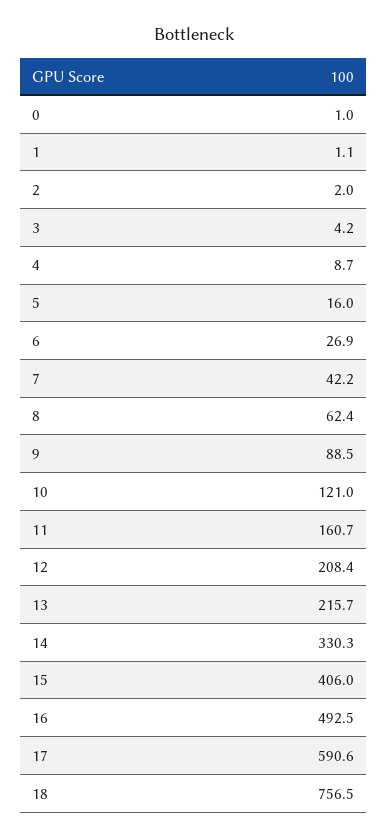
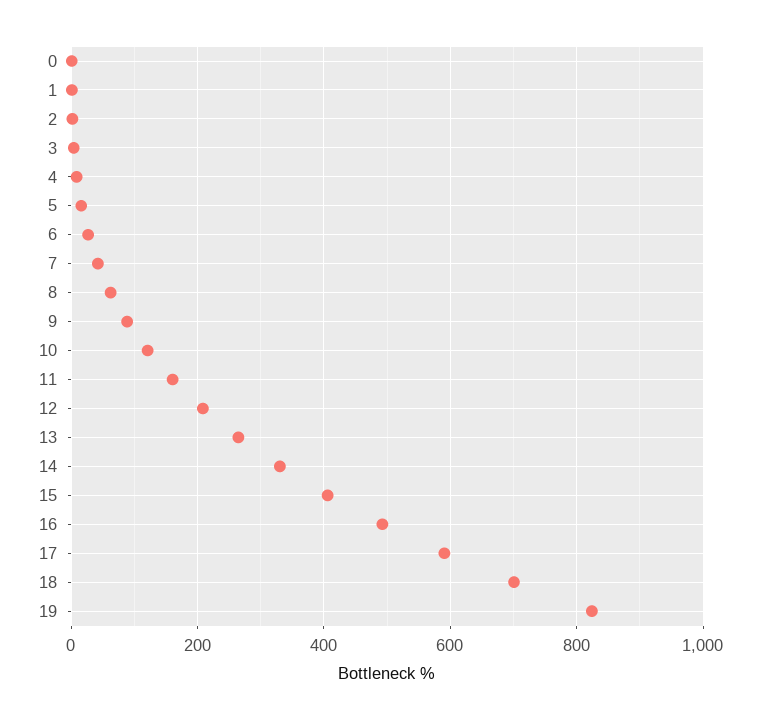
13: 215.7 -> 260
18: 756.5 -> 700
19: none -> 820

